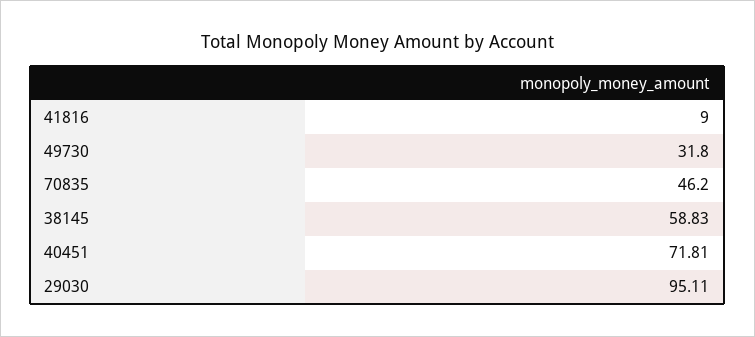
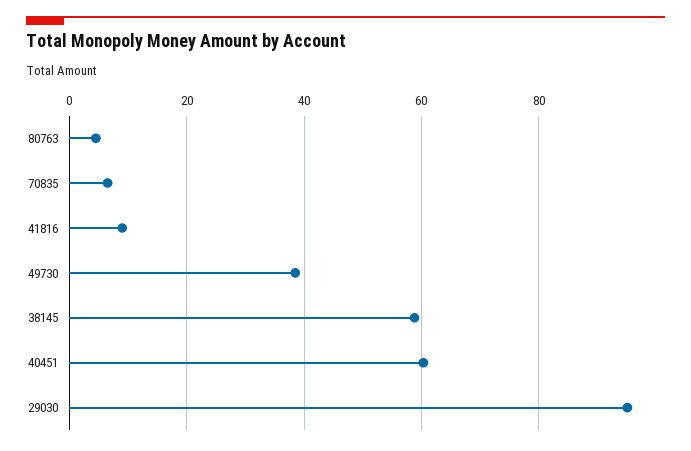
49730: 31.8 -> 38
70835: 46.2 -> 6
40451: 71.81 -> 60
80763: none -> 4

